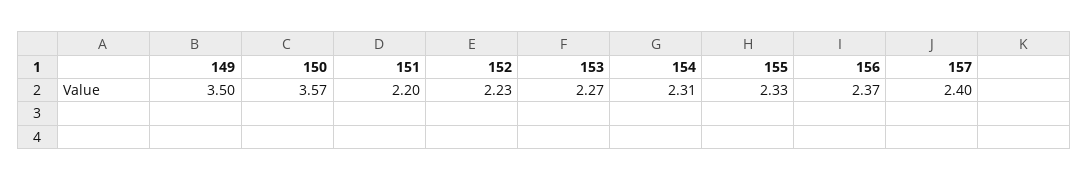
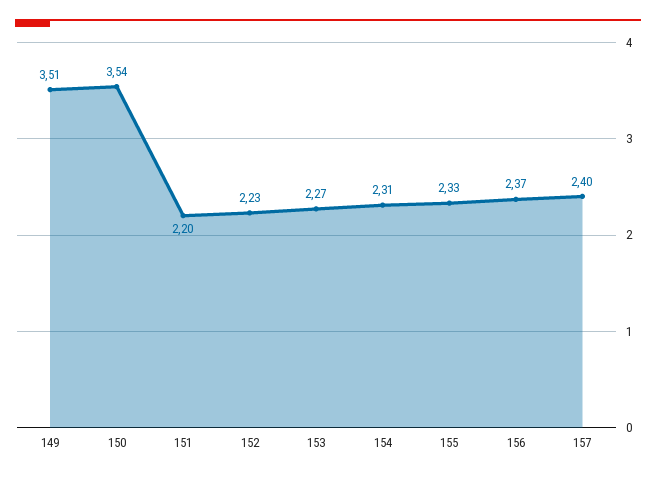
149: 3.5 -> 3.51
150: 3.57 -> 3.54

